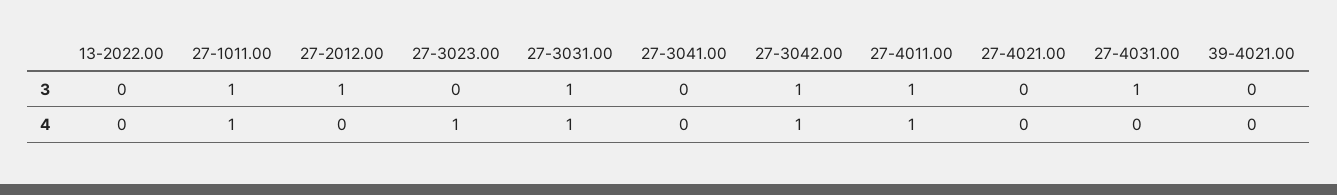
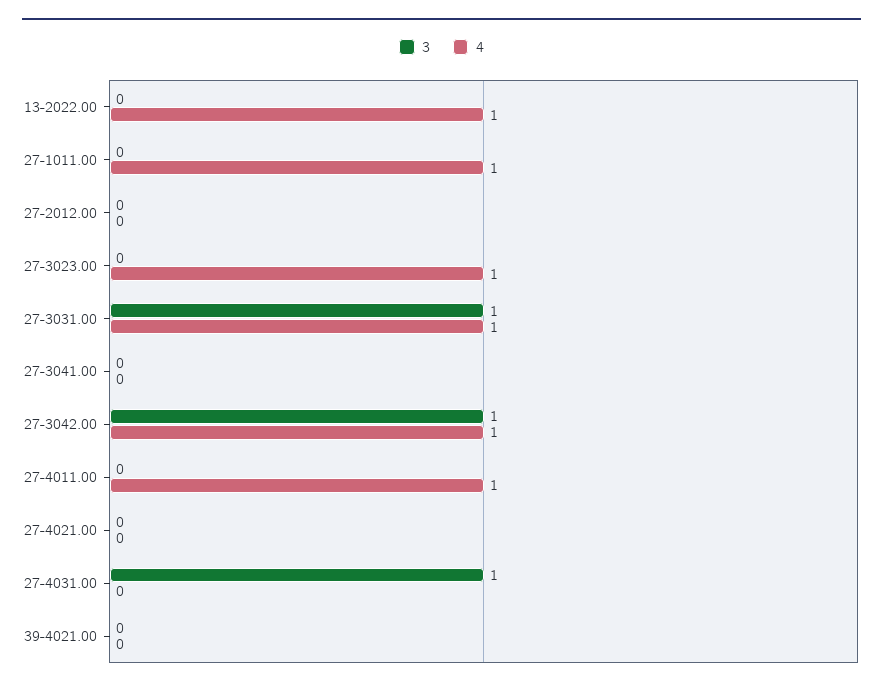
3, 27-1011.00: 1 -> 0
3, 27-2012.00: 1 -> 0
3, 27-4011.00: 1 -> 0
4, 13-2022.00: 0 -> 1

